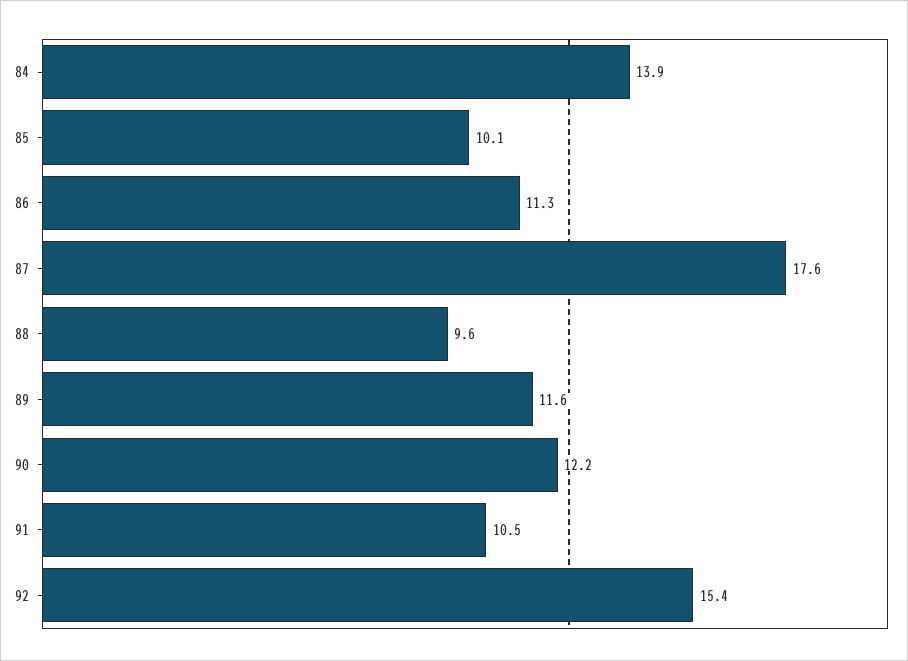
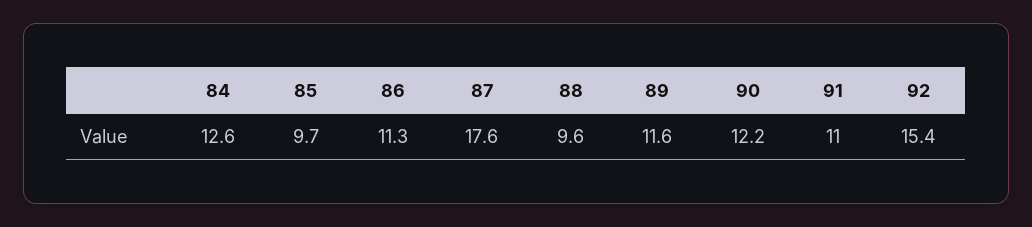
84: 13.9 -> 12.6
85: 10.1 -> 9.7
91: 10.5 -> 11

